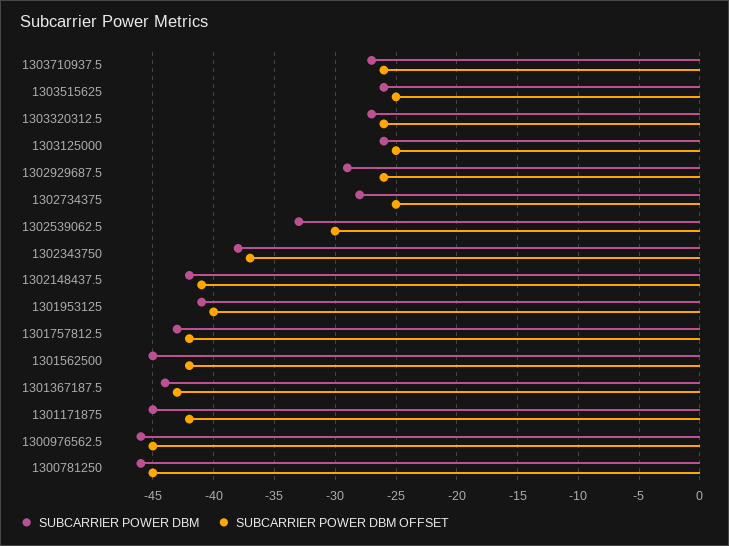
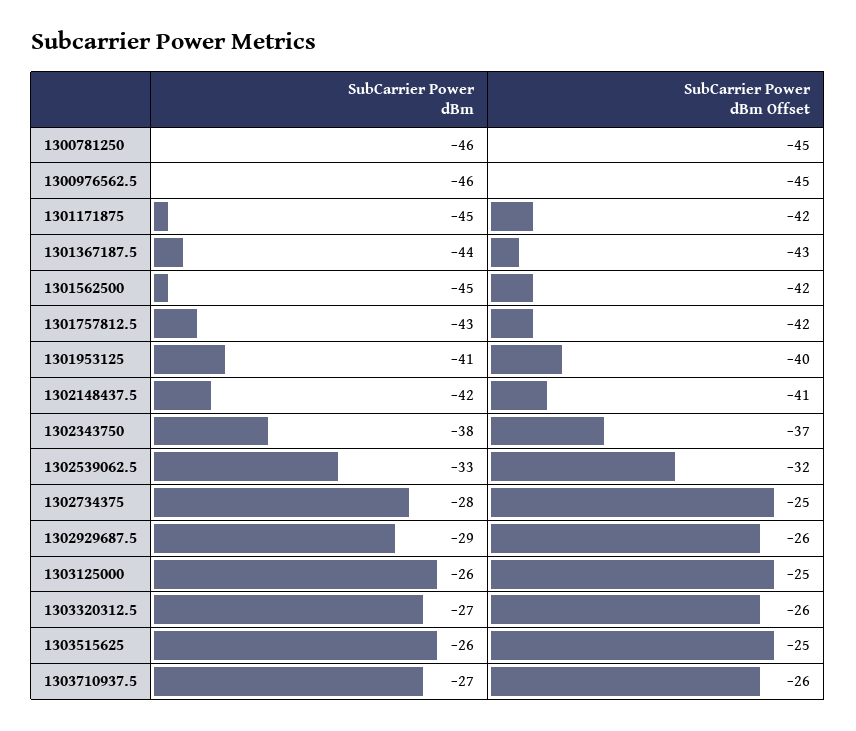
SUBCARRIER POWER DBM OFFSET, 1302539062.5: -30 -> -32

